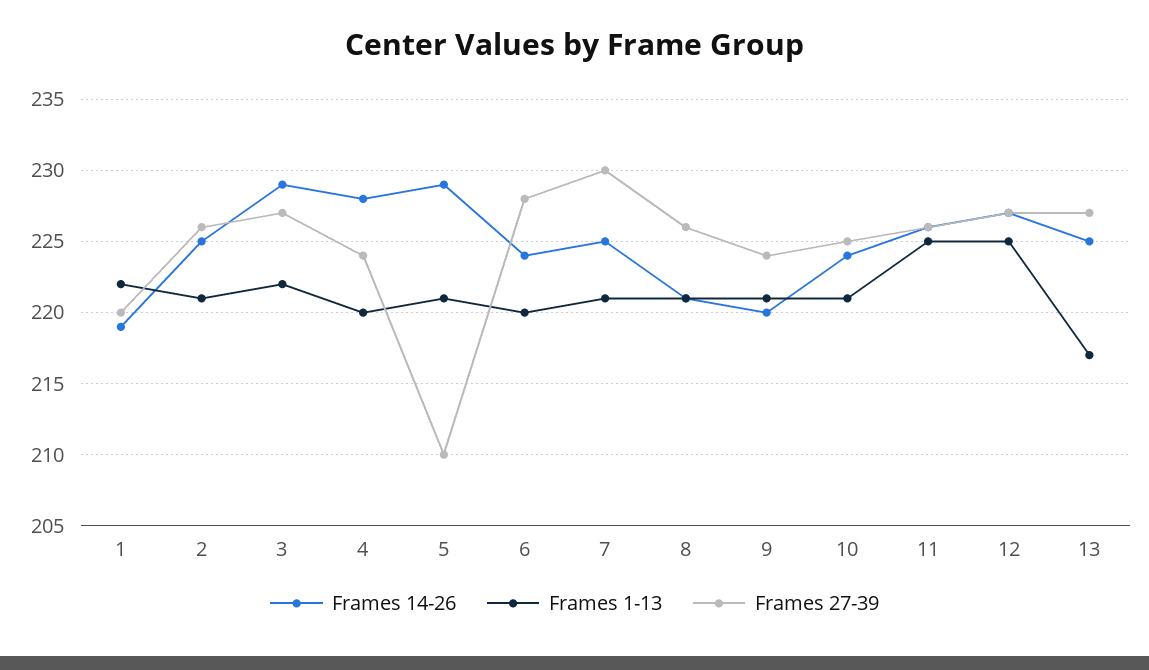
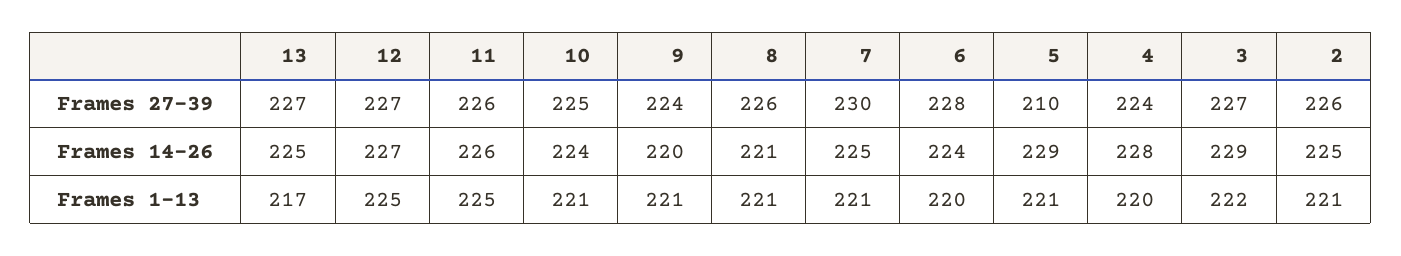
Frames 14-26, 1: 219 -> none
Frames 1-13, 1: 222 -> none
Frames 27-39, 1: 220 -> none

